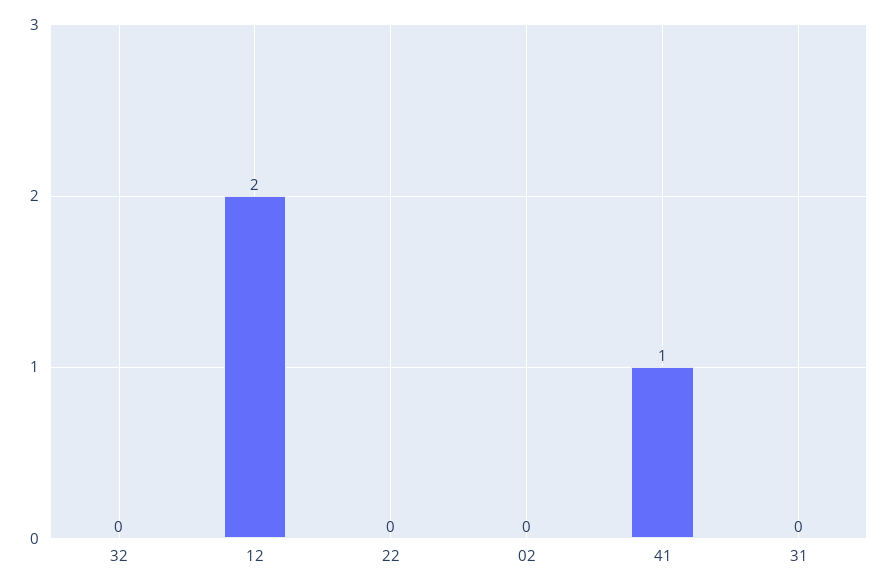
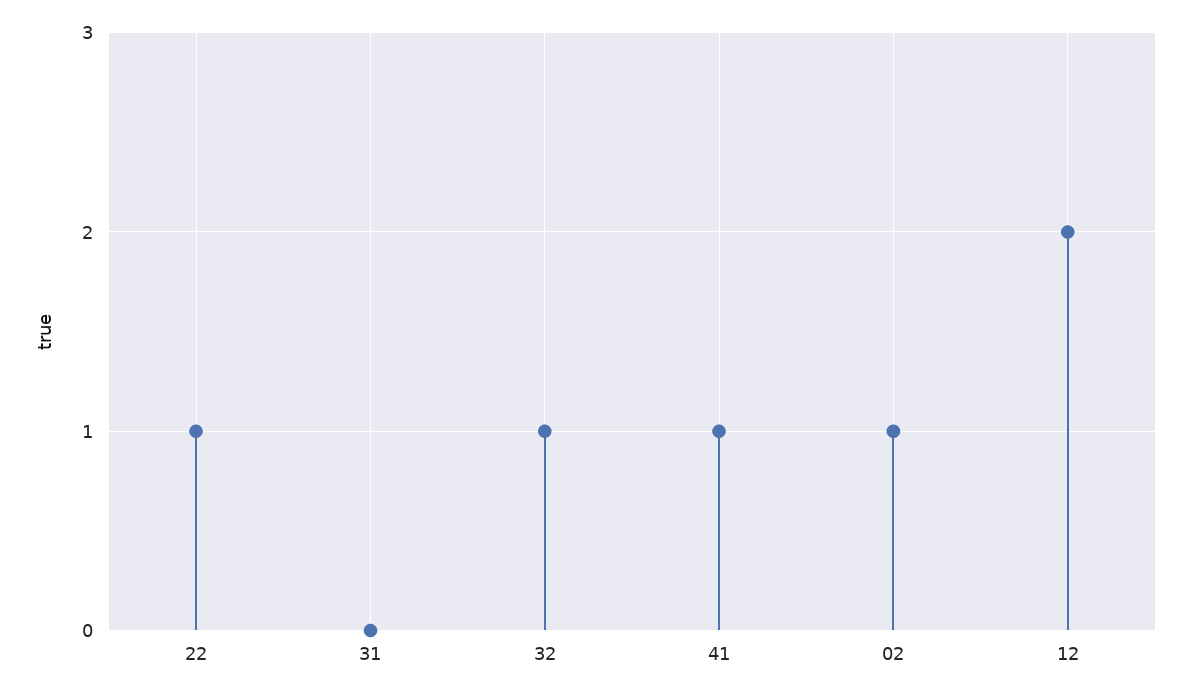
32: 0 -> 1
22: 0 -> 1
02: 0 -> 1

